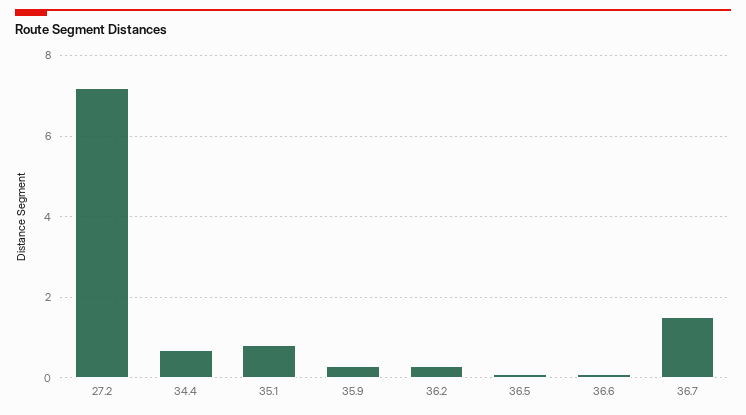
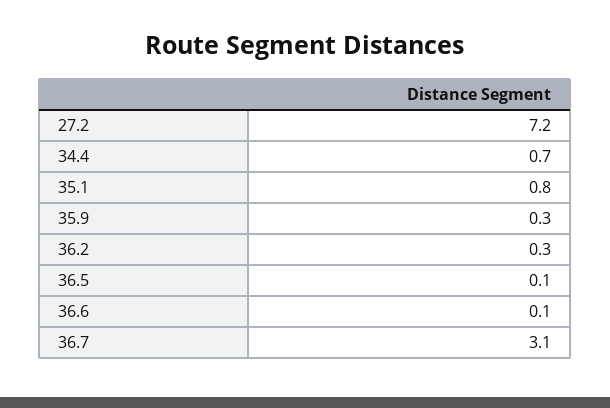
36.7: 1.5 -> 3.1

